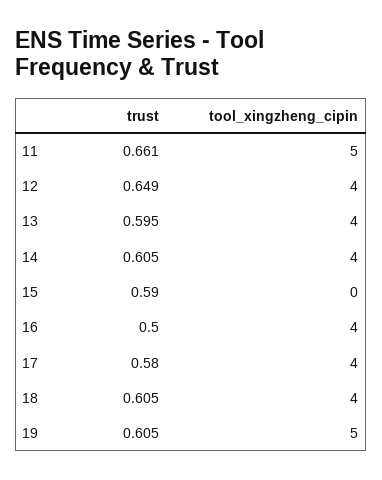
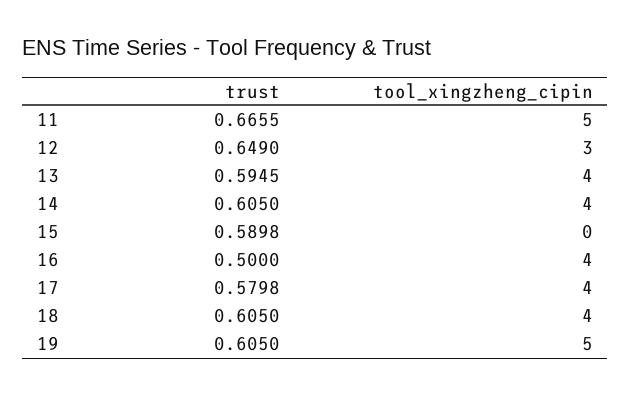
trust, 11: 0.661 -> 0.6655
tool_xingzheng_cipin, 12: 4 -> 3

